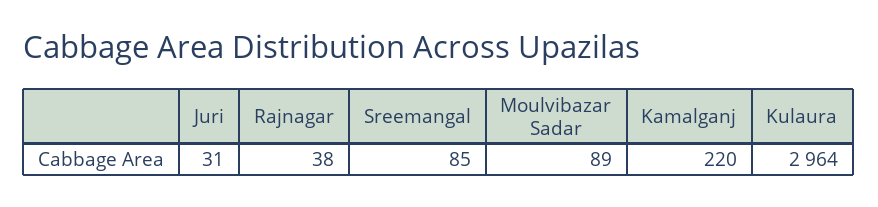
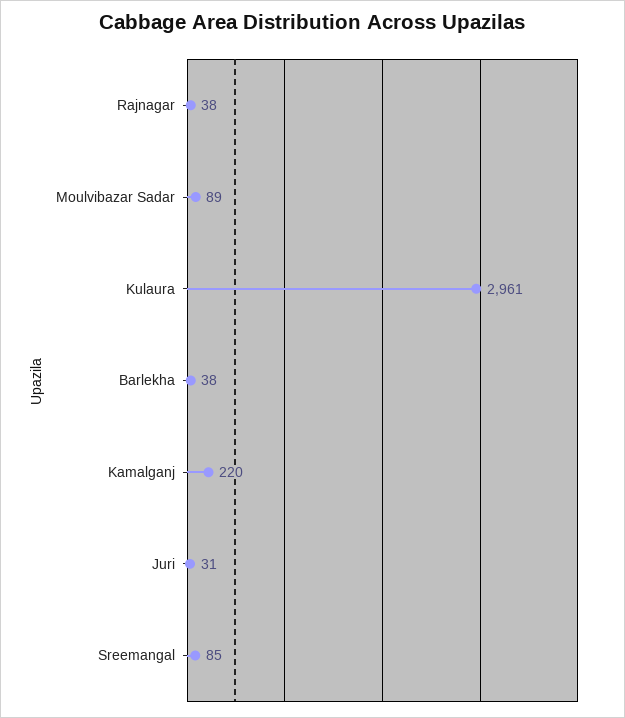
Kulaura: 2964 -> 2961
Barlekha: none -> 38

